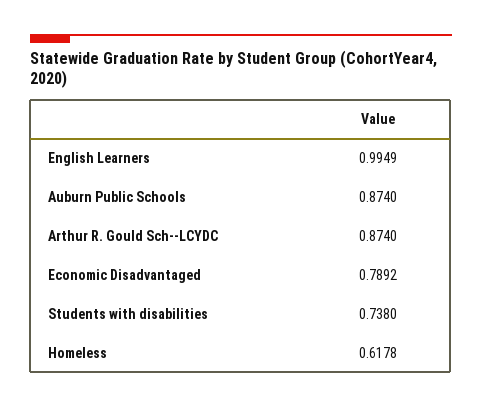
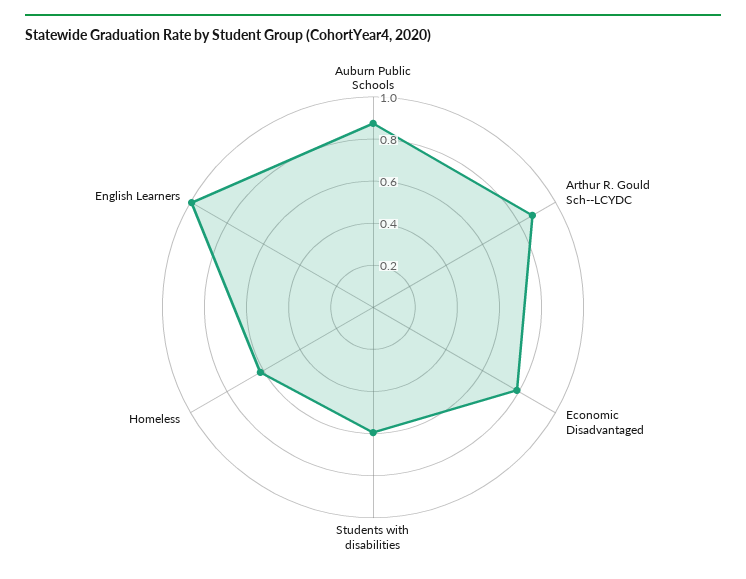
Students with disabilities: 0.738 -> 0.6

